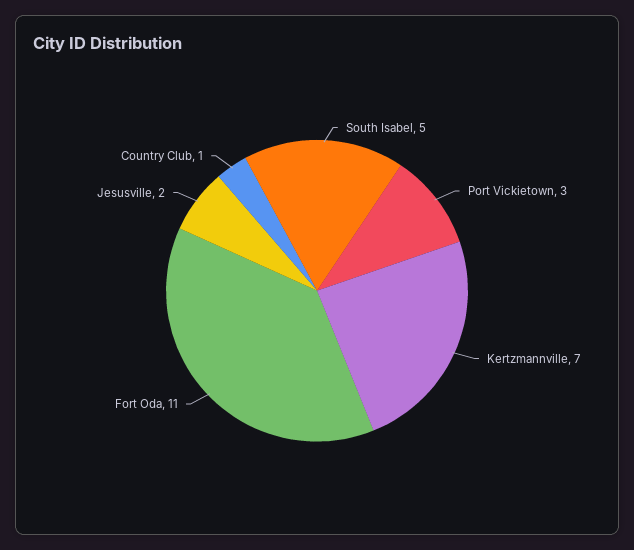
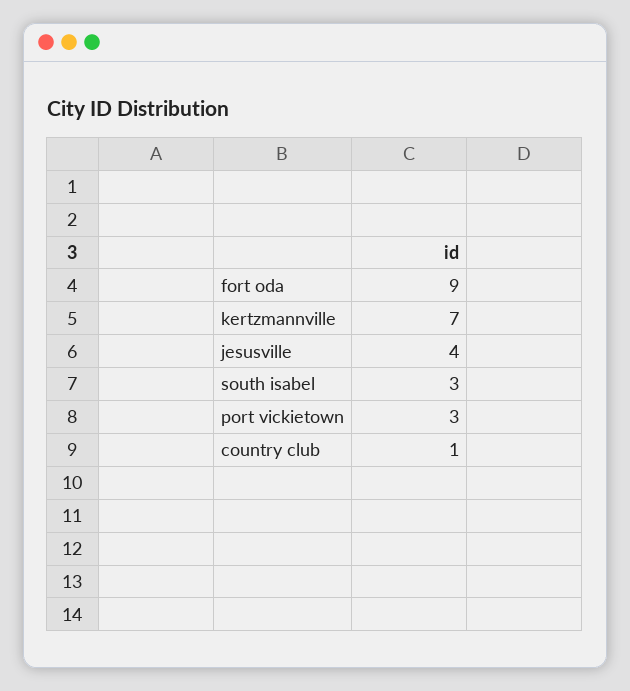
South Isabel: 5 -> 3
Fort Oda: 11 -> 9
Jesusville: 2 -> 4

